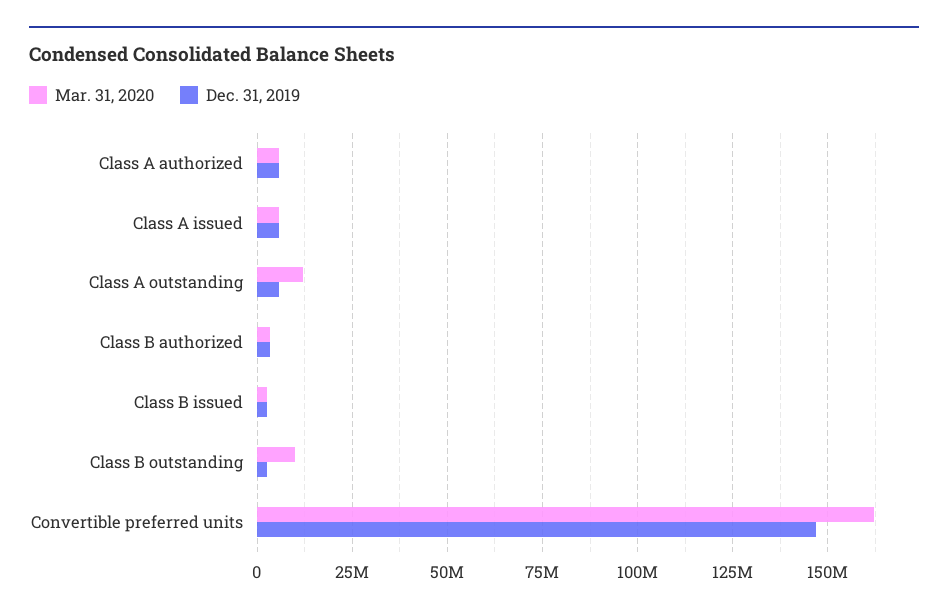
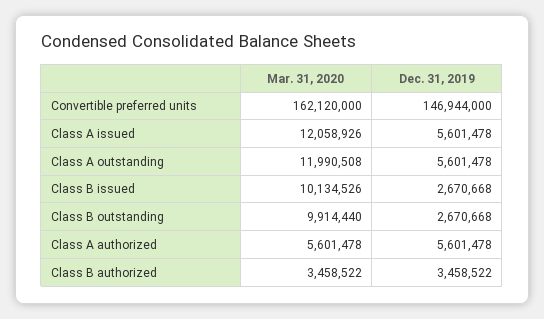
Mar. 31, 2020, Class A issued: 5000000 -> 12058926
Mar. 31, 2020, Class B issued: 2500000 -> 10134526

